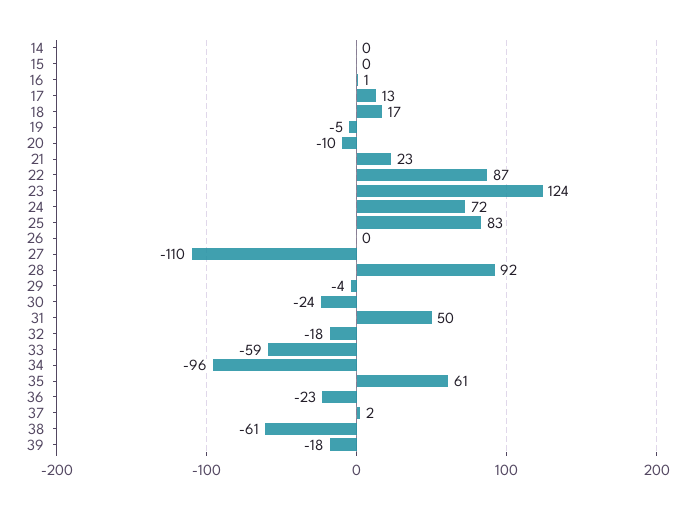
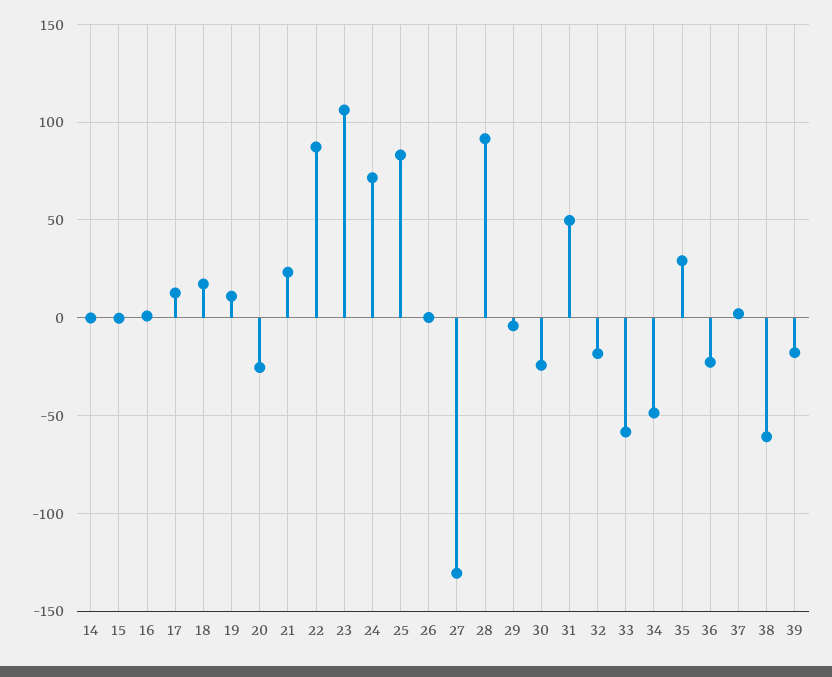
19: -5 -> 10
20: -10 -> -25
23: 124 -> 105
27: -110 -> -130
34: -96 -> -50
35: 61 -> 30

